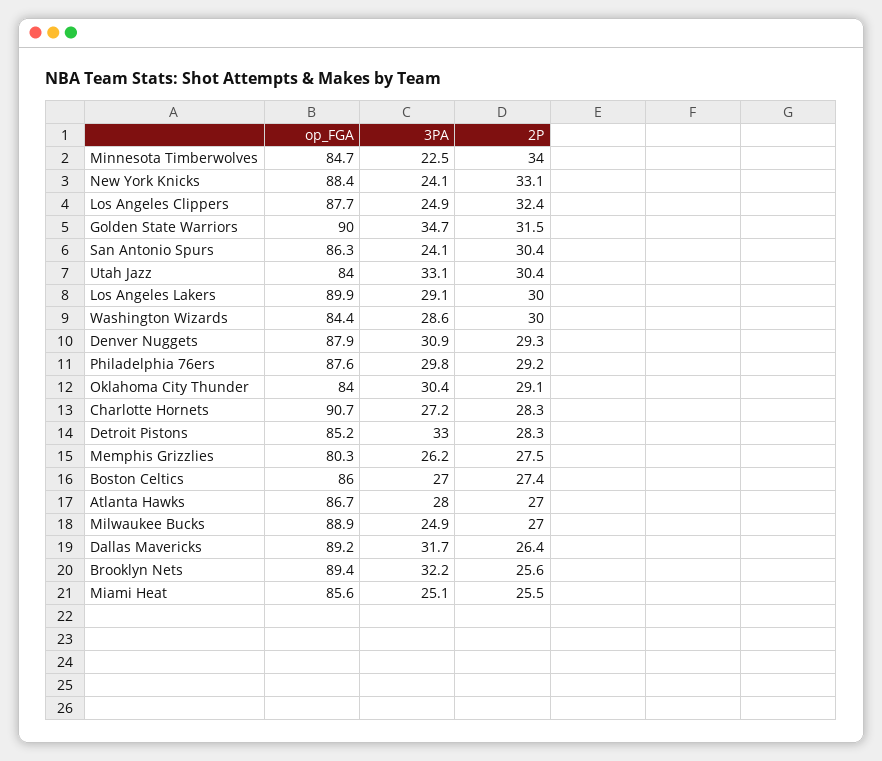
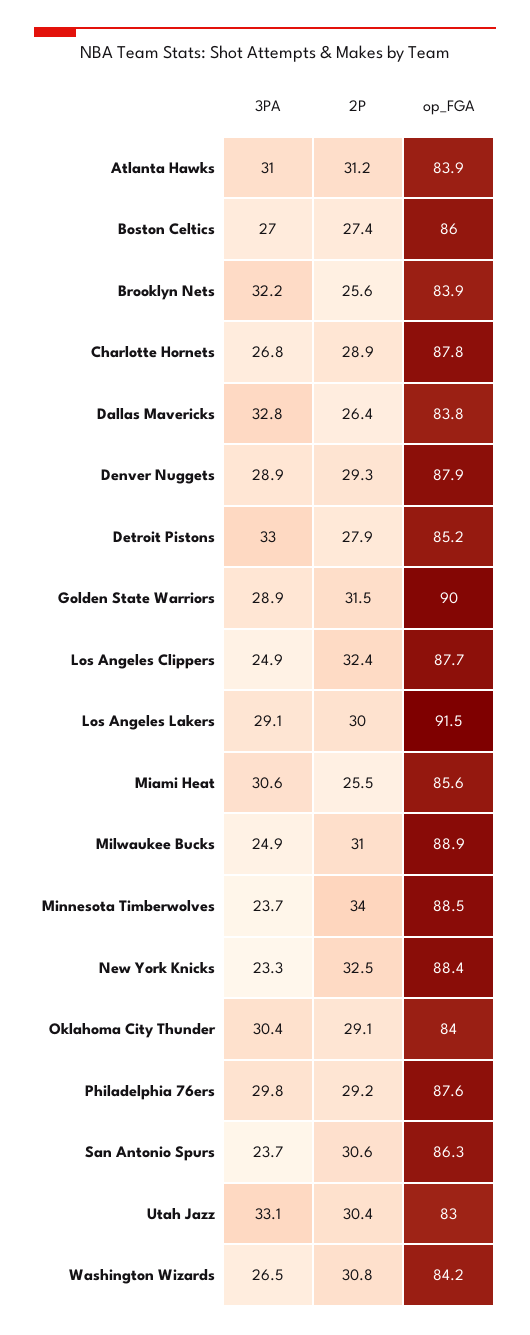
op_FGA, Minnesota Timberwolves: 84.7 -> 88.5
3PA, Minnesota Timberwolves: 22.5 -> 23.7
3PA, New York Knicks: 24.1 -> 23.3
2P, New York Knicks: 33.1 -> 32.5
3PA, Golden State Warriors: 34.7 -> 28.9
3PA, San Antonio Spurs: 24.1 -> 23.7
2P, San Antonio Spurs: 30.4 -> 30.6
op_FGA, Utah Jazz: 84 -> 83
op_FGA, Los Angeles Lakers: 89.9 -> 91.5
op_FGA, Washington Wizards: 84.4 -> 84.2
3PA, Washington Wizards: 28.6 -> 26.5
2P, Washington Wizards: 30 -> 30.8
3PA, Denver Nuggets: 30.9 -> 28.9
op_FGA, Charlotte Hornets: 90.7 -> 87.8
3PA, Charlotte Hornets: 27.2 -> 26.8
2P, Charlotte Hornets: 28.3 -> 28.9
2P, Detroit Pistons: 28.3 -> 27.9
op_FGA, Memphis Grizzlies: 80.3 -> none
3PA, Memphis Grizzlies: 26.2 -> none
2P, Memphis Grizzlies: 27.5 -> none
op_FGA, Atlanta Hawks: 86.7 -> 83.9
3PA, Atlanta Hawks: 28 -> 31
2P, Atlanta Hawks: 27 -> 31.2
2P, Milwaukee Bucks: 27 -> 31
op_FGA, Dallas Mavericks: 89.2 -> 83.8
3PA, Dallas Mavericks: 31.7 -> 32.8
op_FGA, Brooklyn Nets: 89.4 -> 83.9
3PA, Miami Heat: 25.1 -> 30.6

